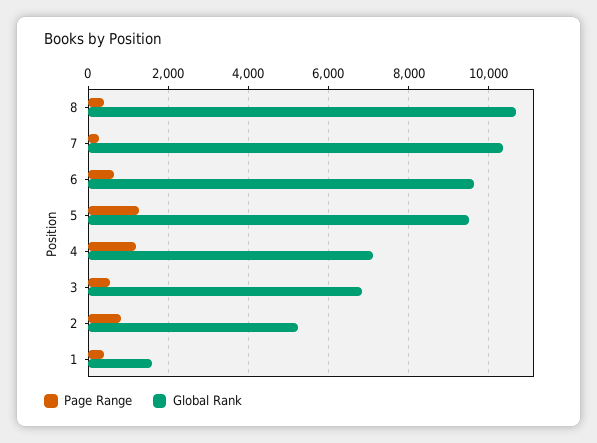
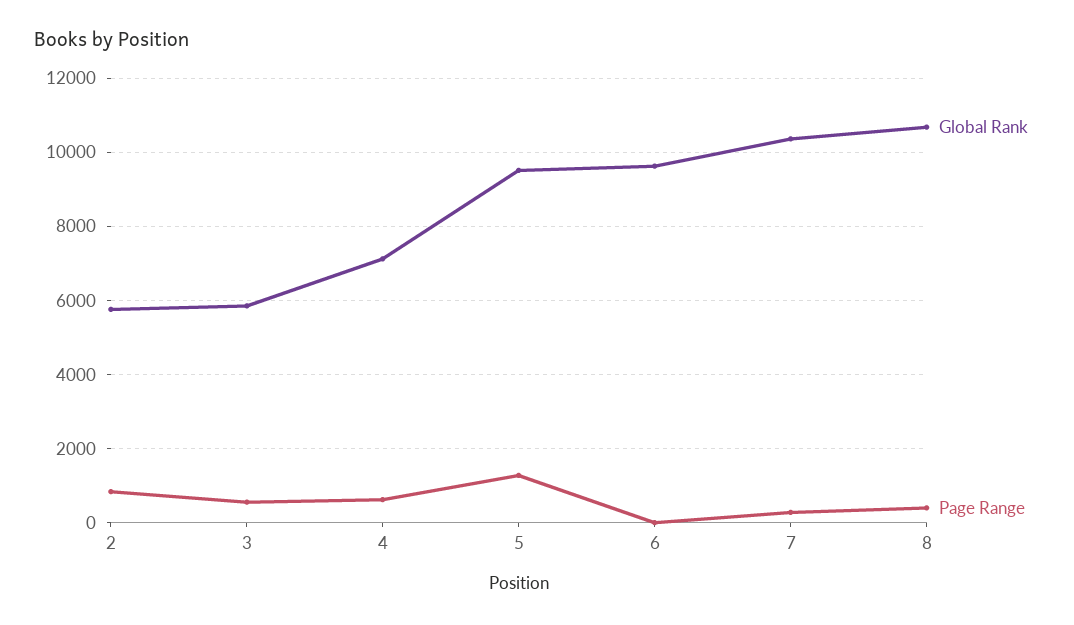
Page Range, 6: 600 -> 0
Page Range, 4: 1200 -> 600
Global Rank, 3: 6800 -> 5800
Global Rank, 2: 5200 -> 5800
Page Range, 1: 400 -> none
Global Rank, 1: 1600 -> none

